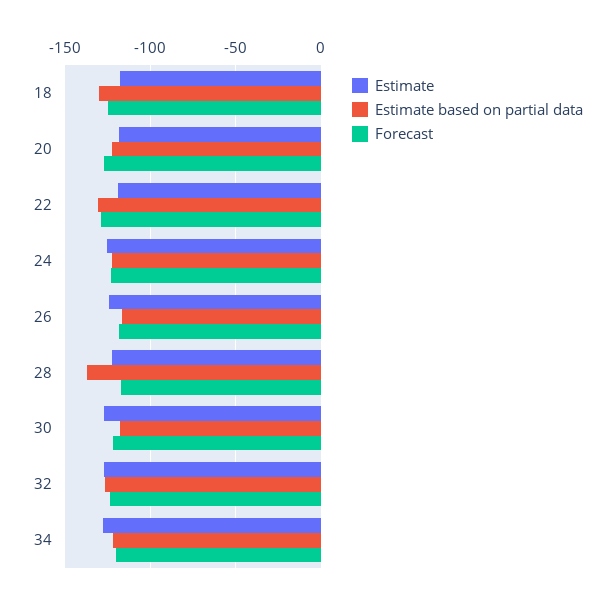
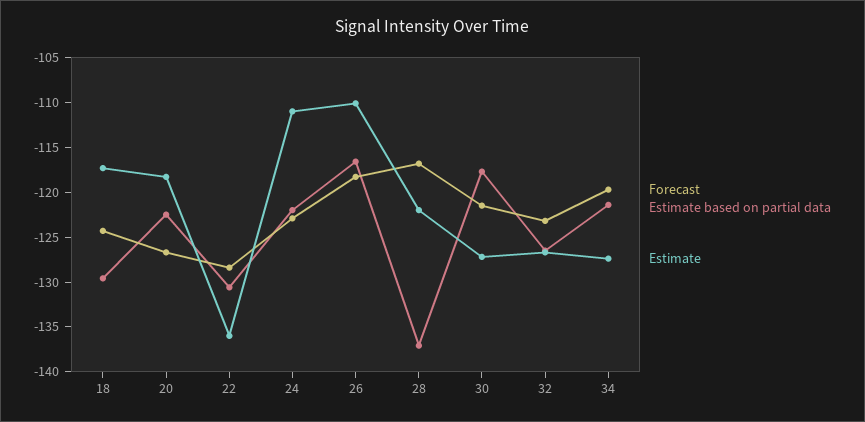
Estimate, 22: -120 -> -136
Estimate, 24: -125 -> -111
Estimate, 26: -125 -> -110

